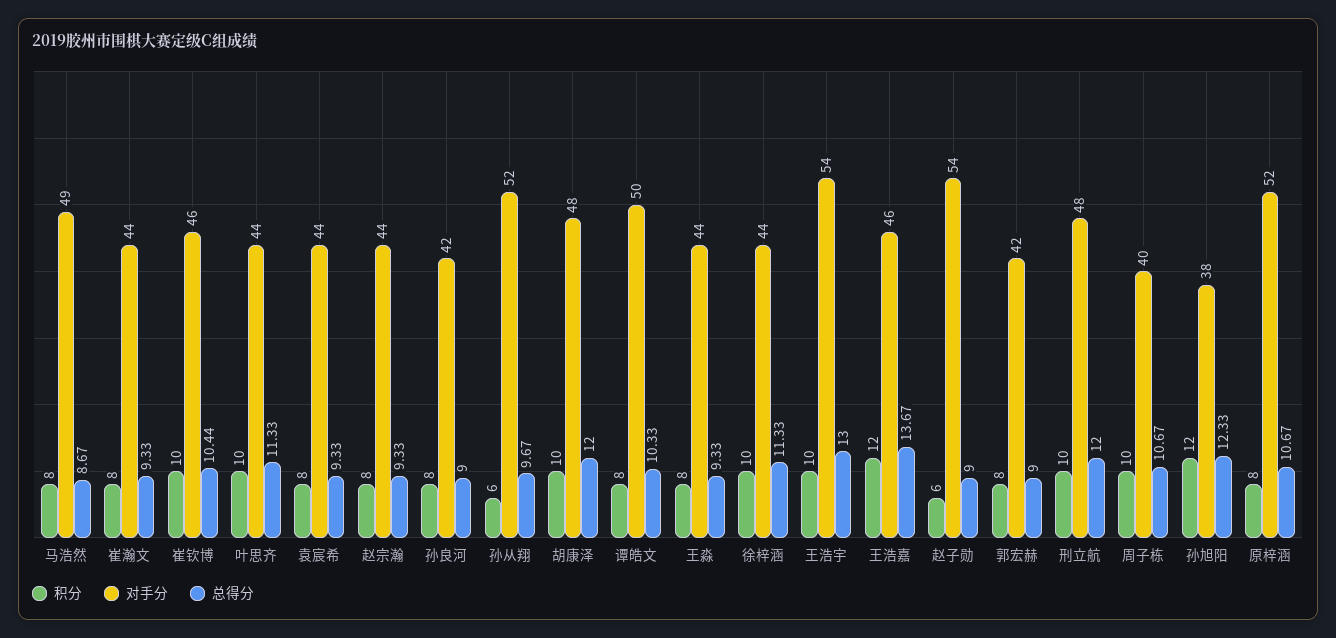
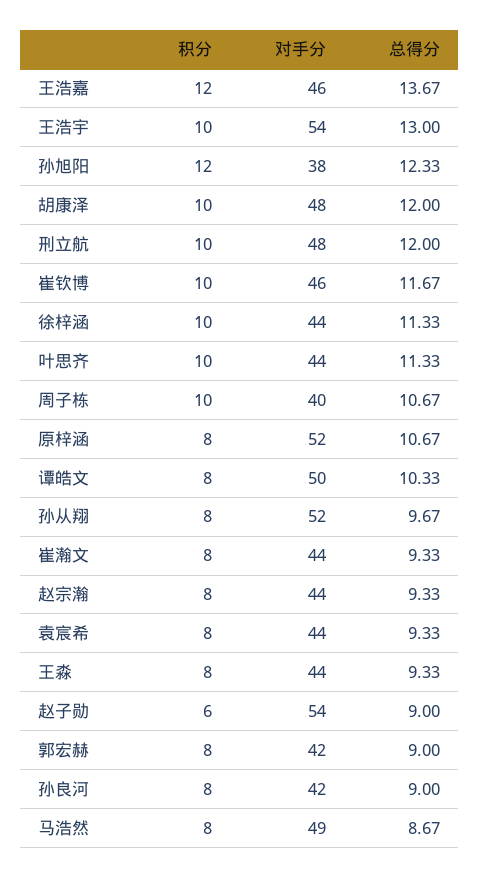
总得分, 崔钦博: 10.44 -> 11.67
积分, 孙从翔: 6 -> 8

